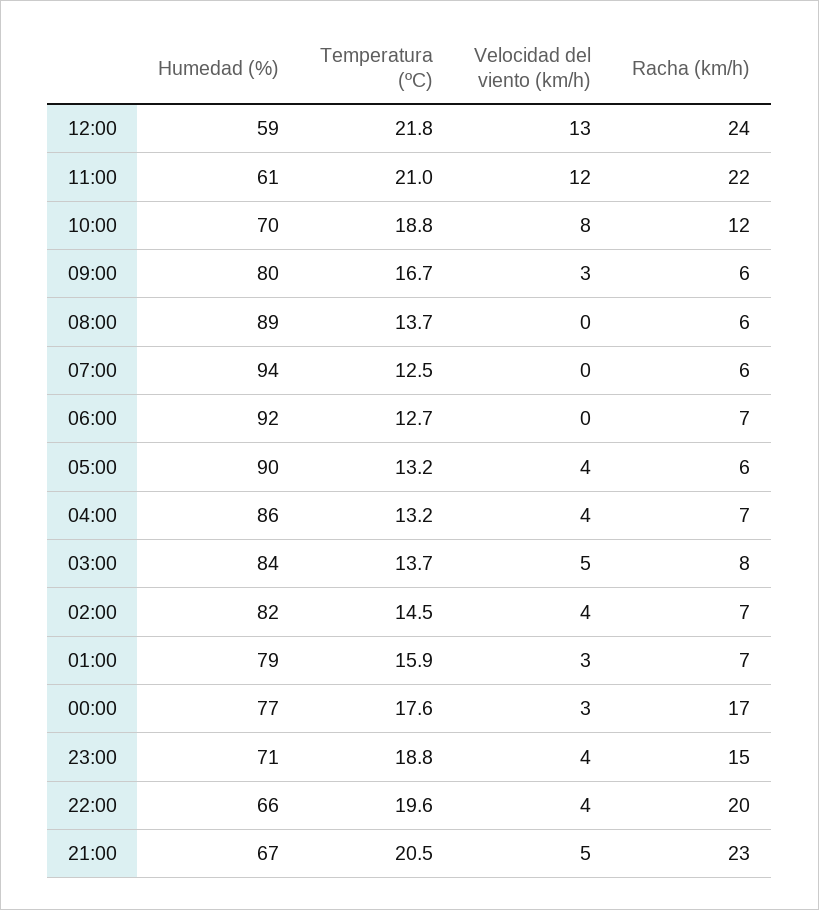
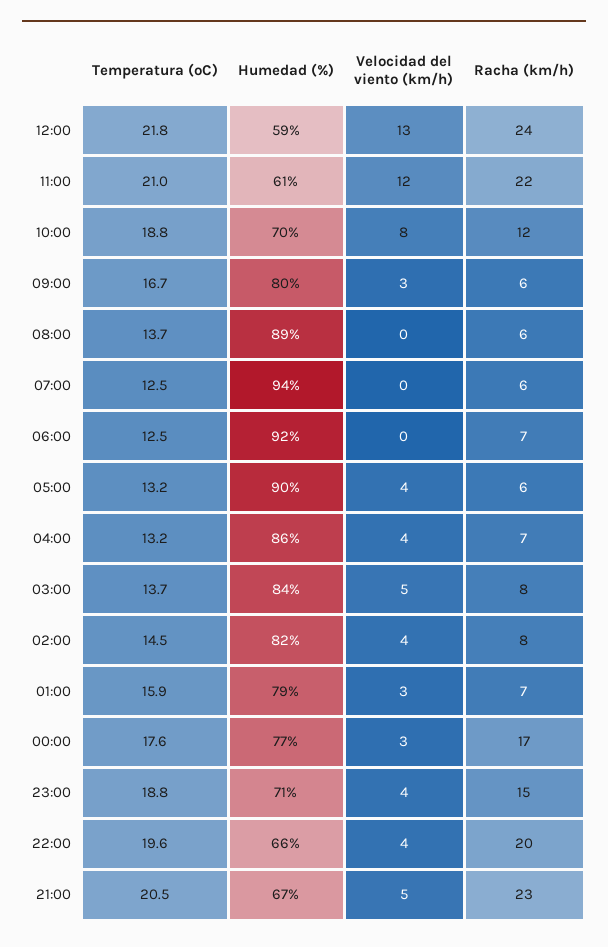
Temperatura (ºC), 06:00: 12.7 -> 12.5
Racha (km/h), 02:00: 7 -> 8

